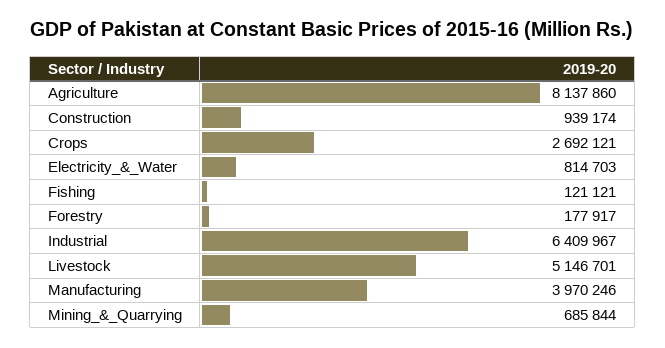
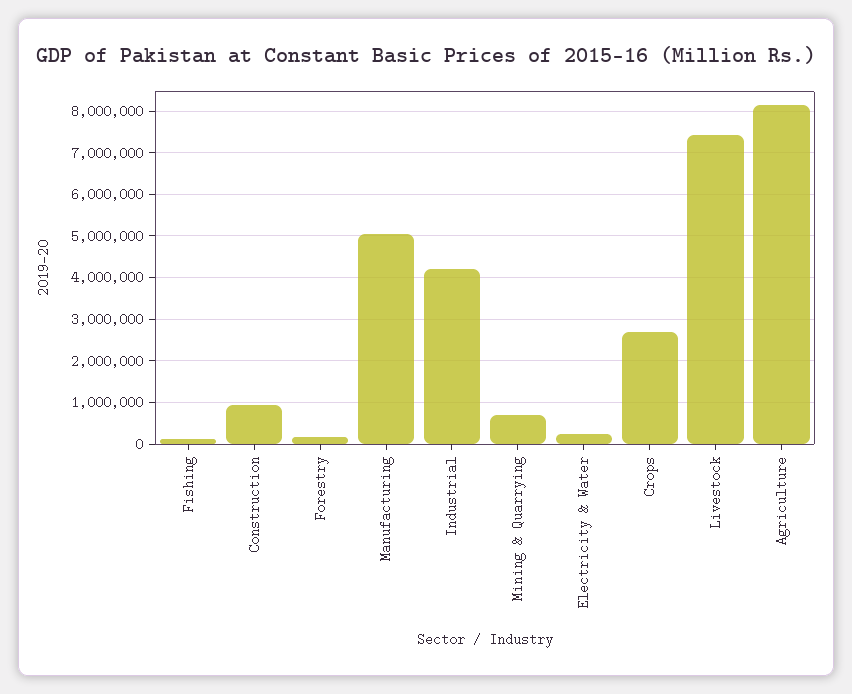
Electricity_&_Water: 814703 -> 200000
Industrial: 6409967 -> 4200000
Livestock: 5146701 -> 7400000
Manufacturing: 3970246 -> 5000000

